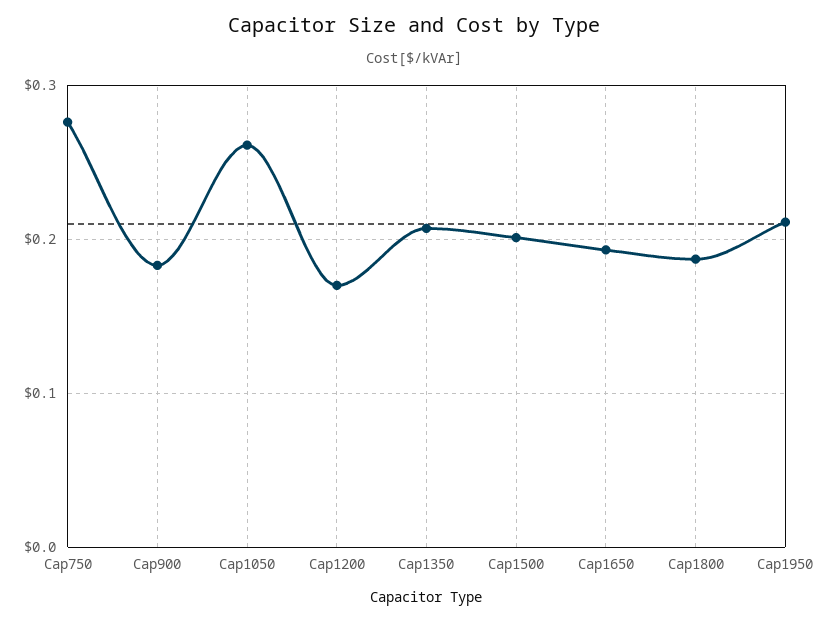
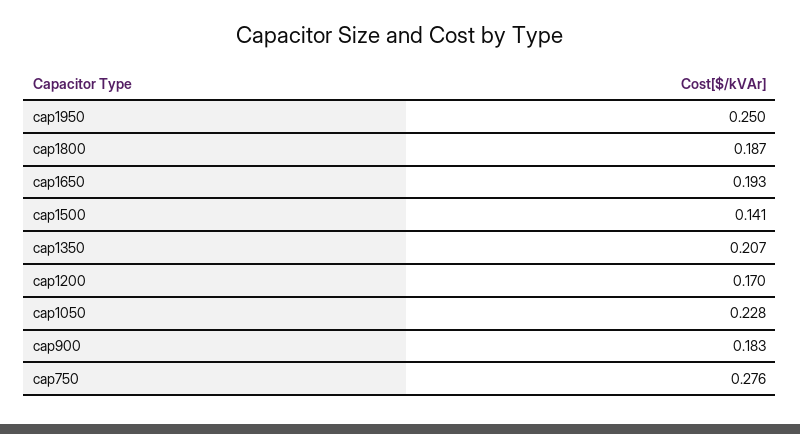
Cap1050: 0.26 -> 0.228
Cap1500: 0.2 -> 0.141
Cap1950: 0.21 -> 0.25

